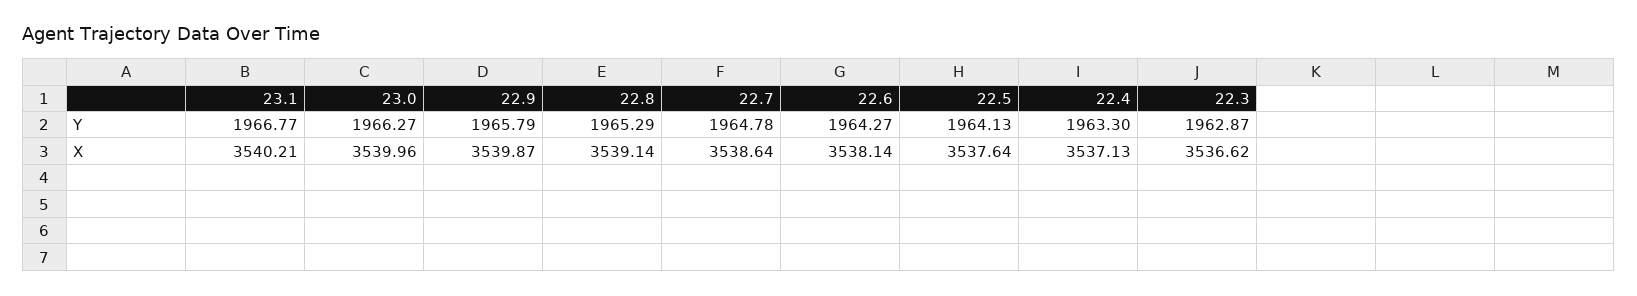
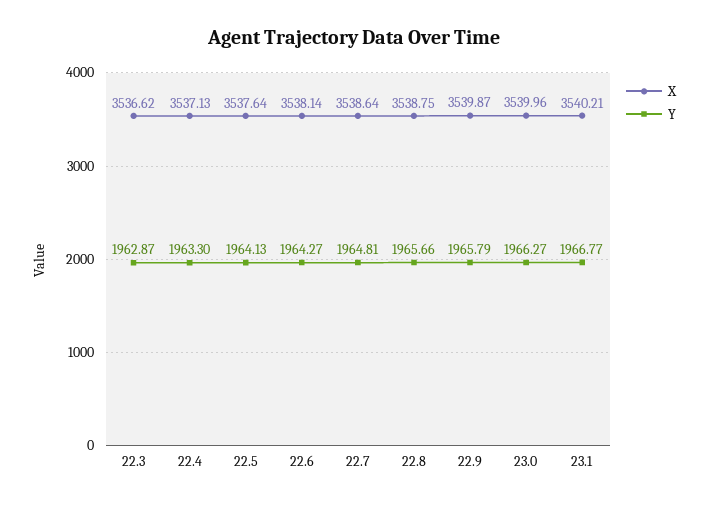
Y, 22.8: 1965.29 -> 1965.66
Y, 22.7: 1964.78 -> 1964.81
X, 22.8: 3539.14 -> 3538.75

